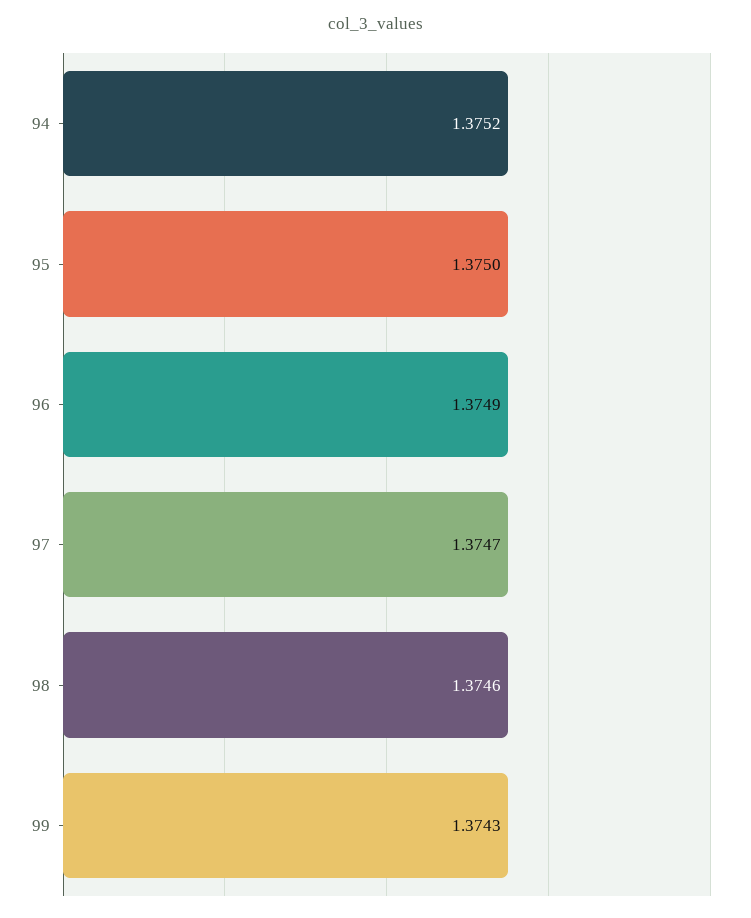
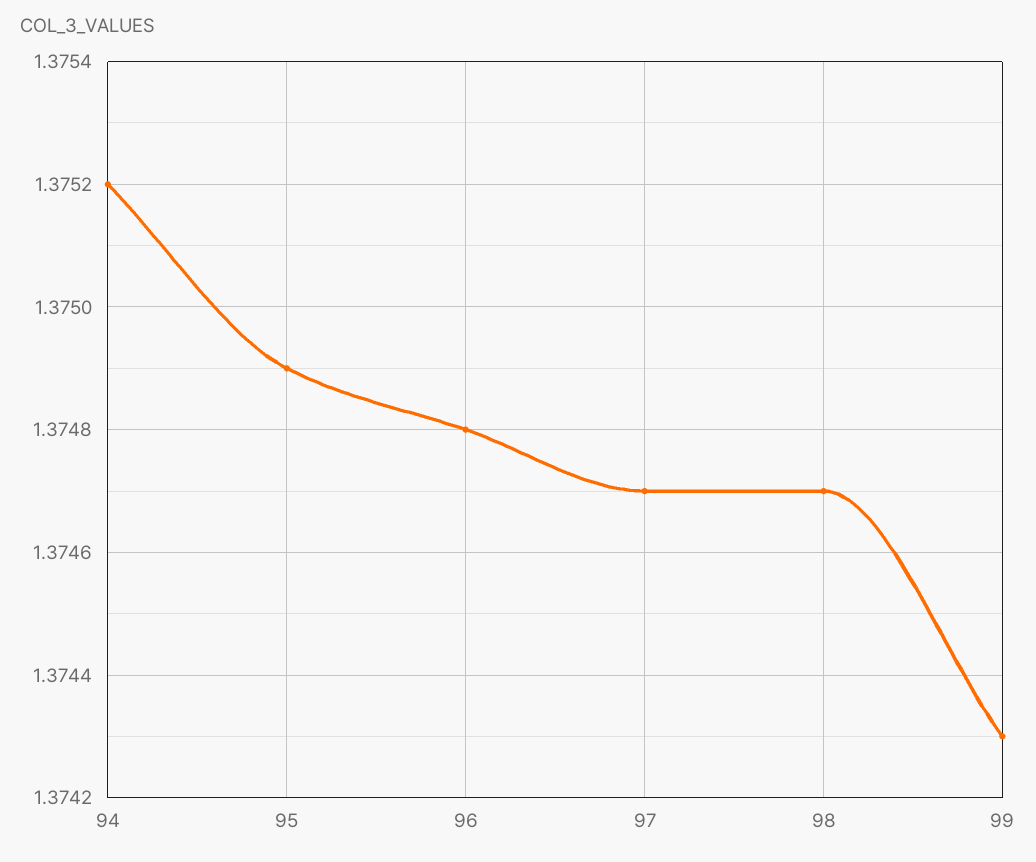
95: 1.375 -> 1.3749
96: 1.3749 -> 1.3748
98: 1.3746 -> 1.3747

